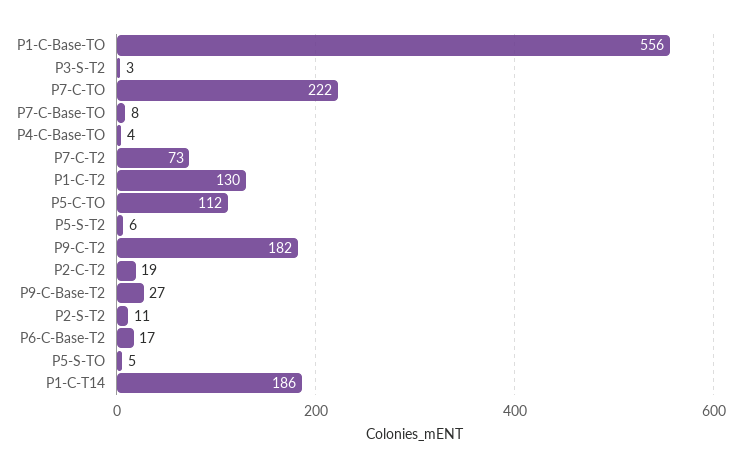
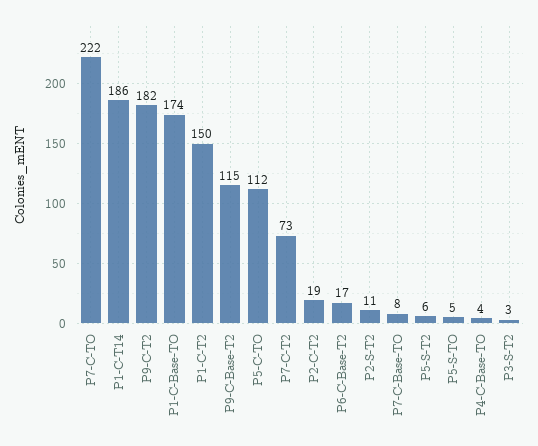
P1-C-Base-TO: 556 -> 174
P1-C-T2: 130 -> 150
P9-C-Base-T2: 27 -> 115

